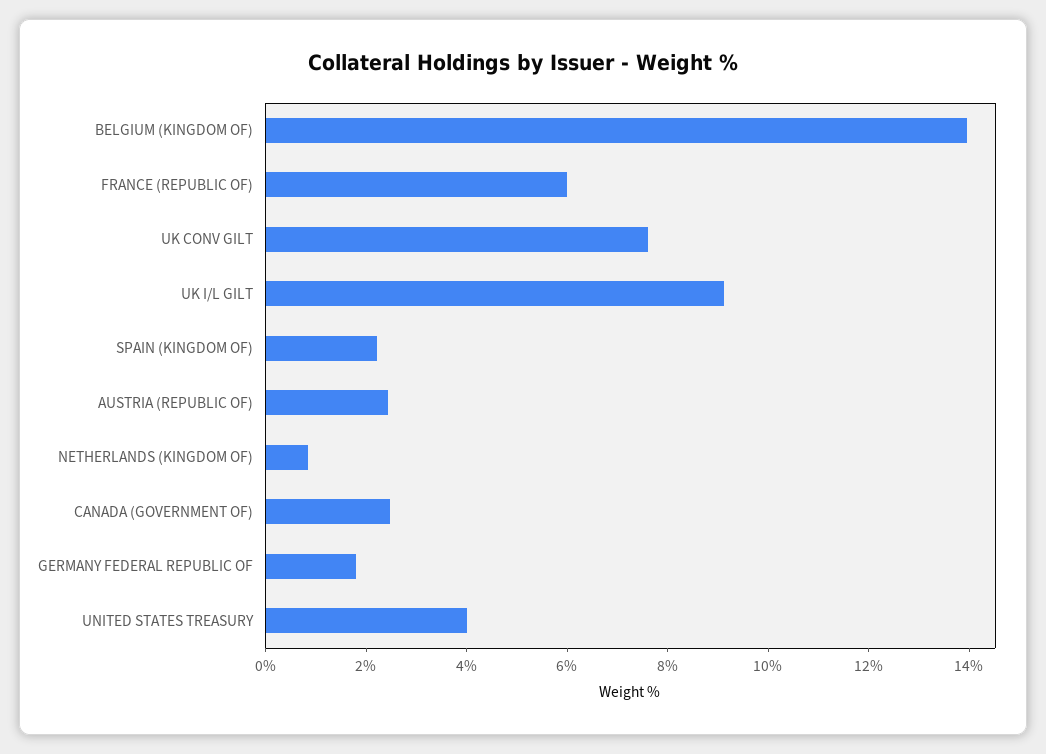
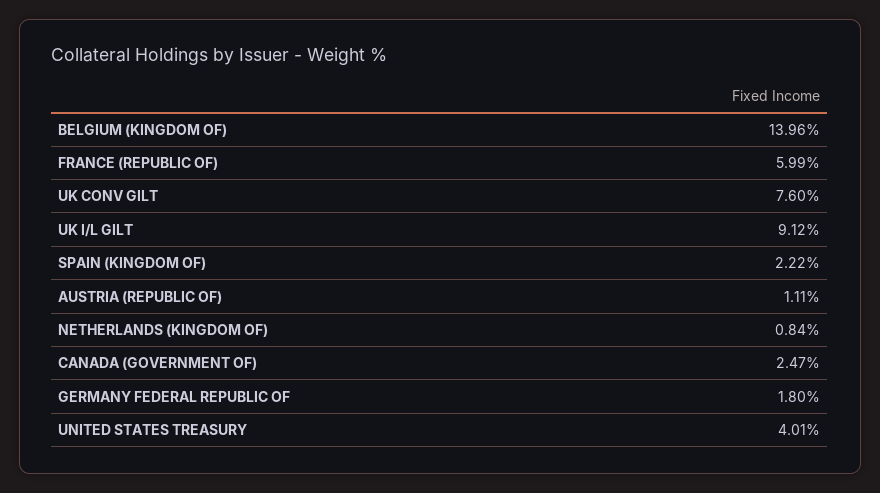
AUSTRIA (REPUBLIC OF): 2.5 -> 1.11

